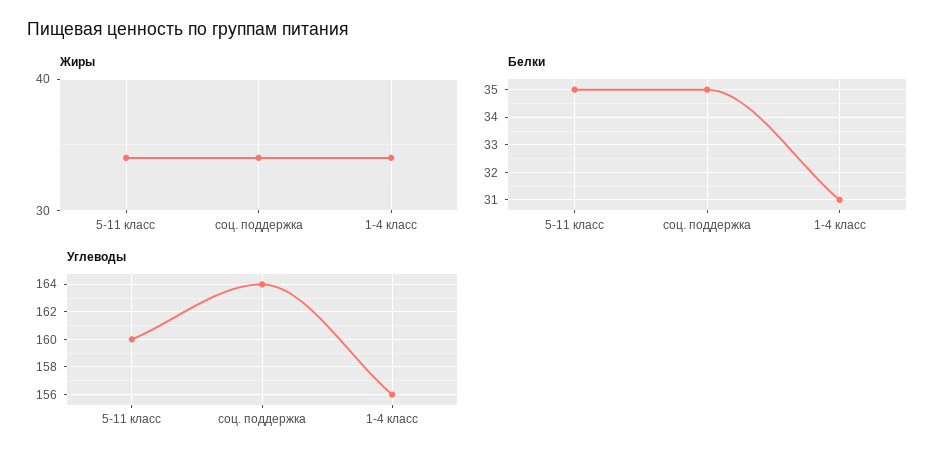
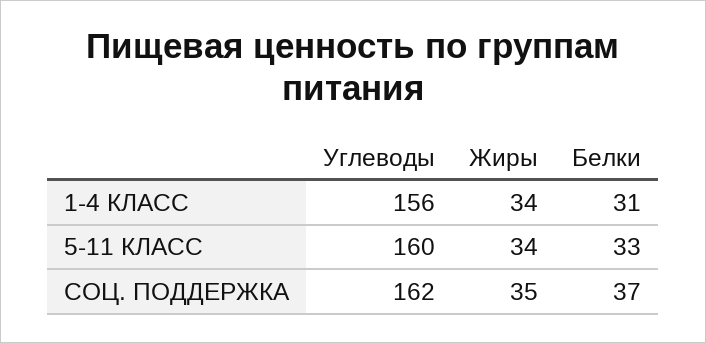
Жиры, соц. поддержка: 34 -> 35
Белки, 5-11 класс: 35 -> 33
Белки, соц. поддержка: 35 -> 37
Углеводы, соц. поддержка: 164 -> 162

